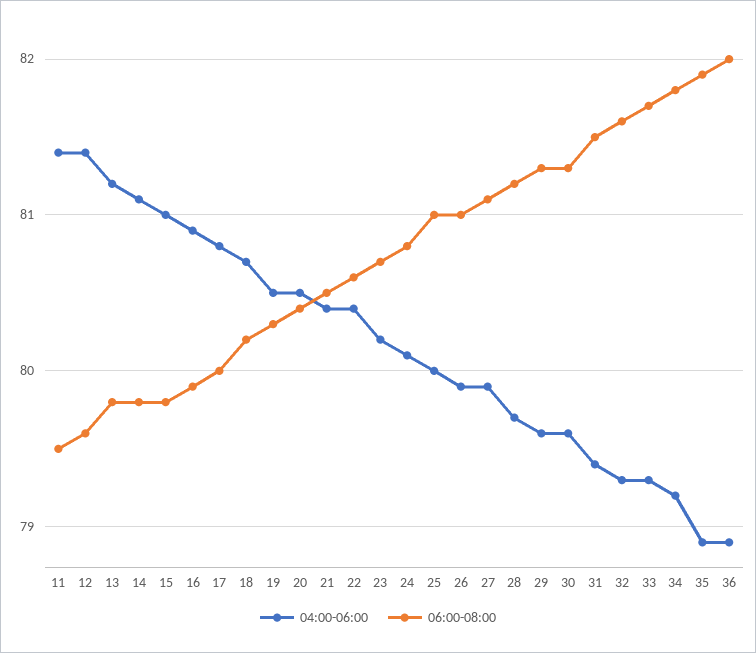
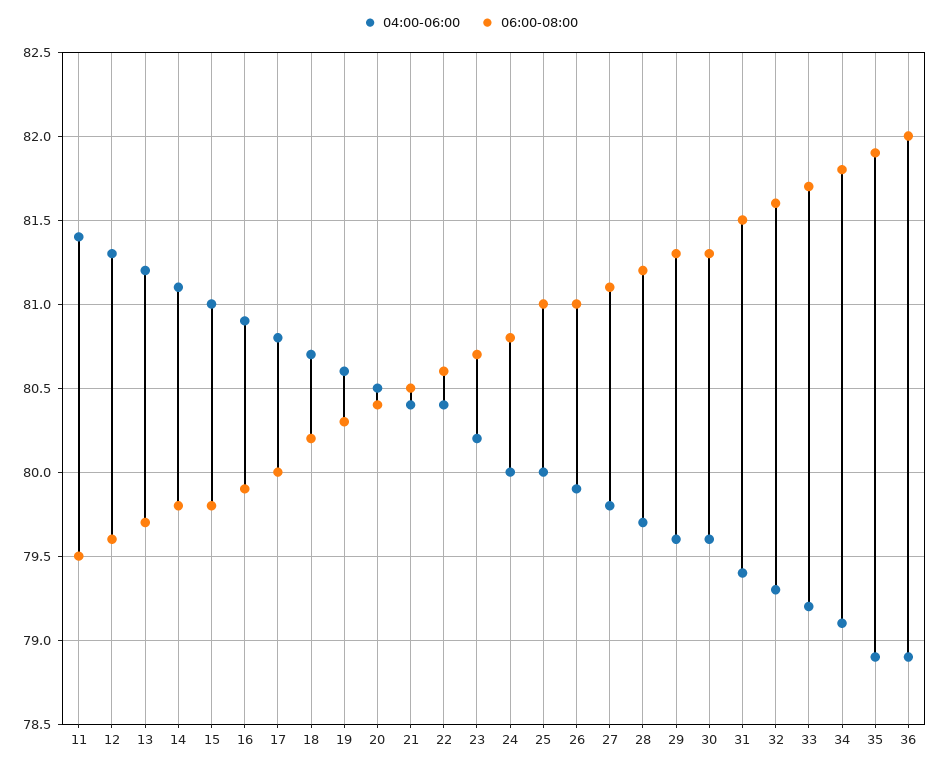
04:00-06:00, 12: 81.4 -> 81.3
06:00-08:00, 13: 79.8 -> 79.7
04:00-06:00, 19: 80.5 -> 80.6
04:00-06:00, 24: 80.1 -> 80
04:00-06:00, 27: 79.9 -> 79.8
04:00-06:00, 33: 79.3 -> 79.2
04:00-06:00, 34: 79.2 -> 79.1

